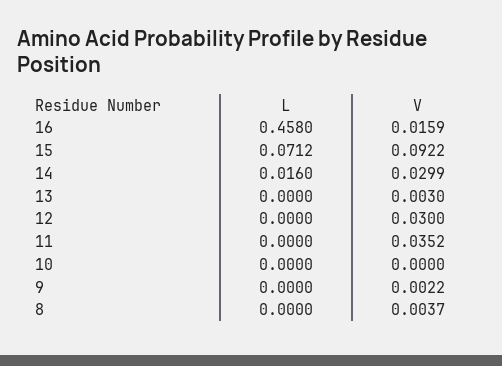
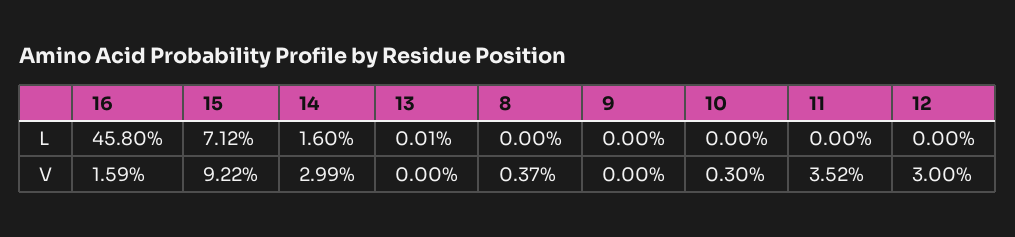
L, 13: 0 -> 0.0001
V, 13: 0.003 -> 0
V, 10: 0 -> 0.003
V, 9: 0.0022 -> 0

